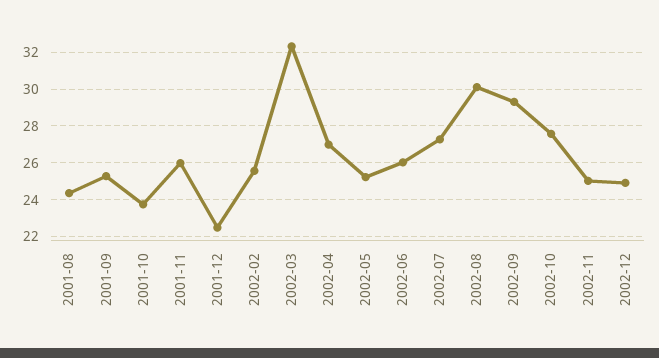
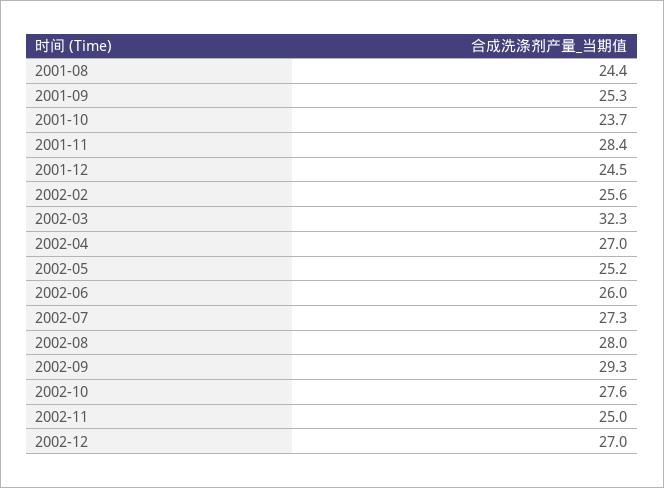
2001-11: 26 -> 28.4
2001-12: 22.5 -> 24.5
2002-08: 30 -> 28
2002-12: 25 -> 27

